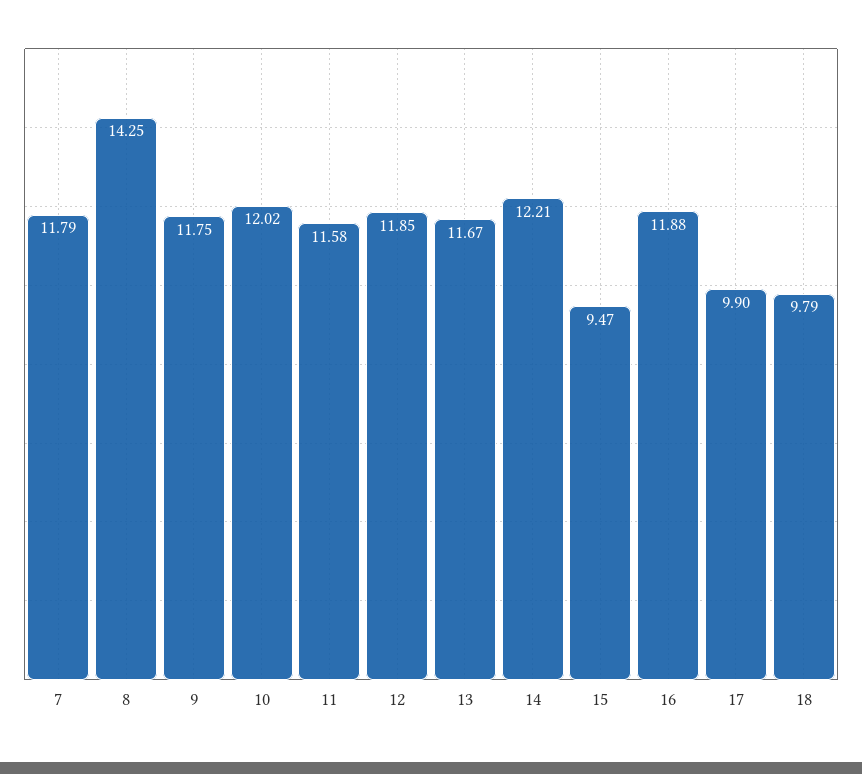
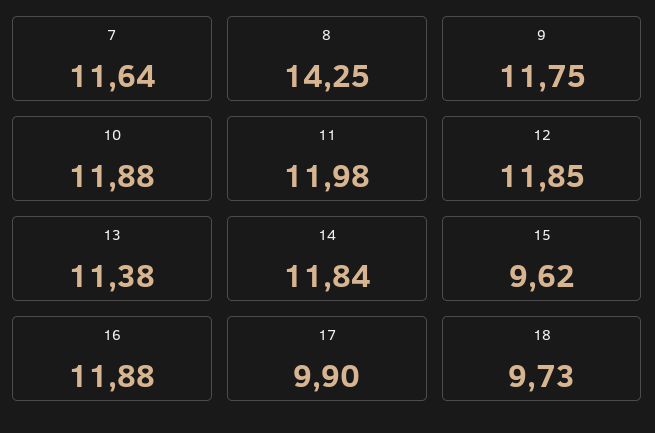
7: 11.79 -> 11.64
10: 12.02 -> 11.88
11: 11.58 -> 11.98
13: 11.67 -> 11.38
14: 12.21 -> 11.84
15: 9.47 -> 9.62
18: 9.79 -> 9.73

